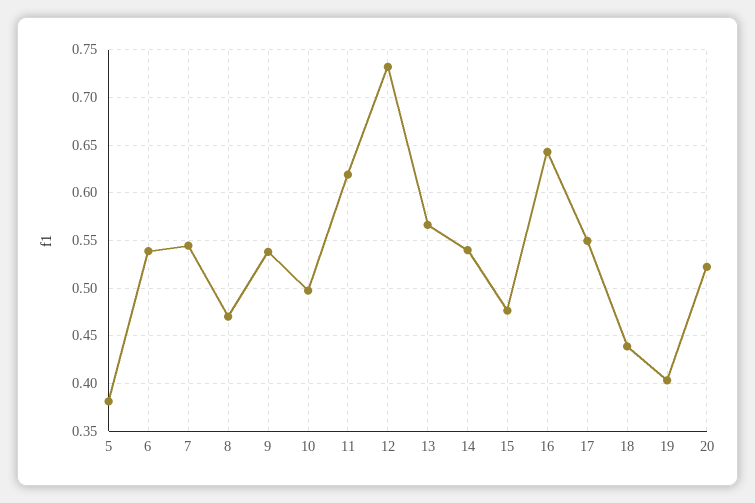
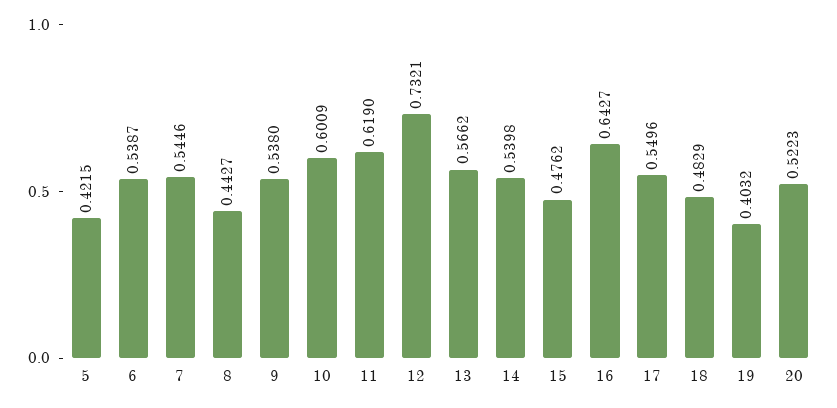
5: 0.38 -> 0.4215
8: 0.47 -> 0.4427
10: 0.5 -> 0.6009
18: 0.44 -> 0.4829

